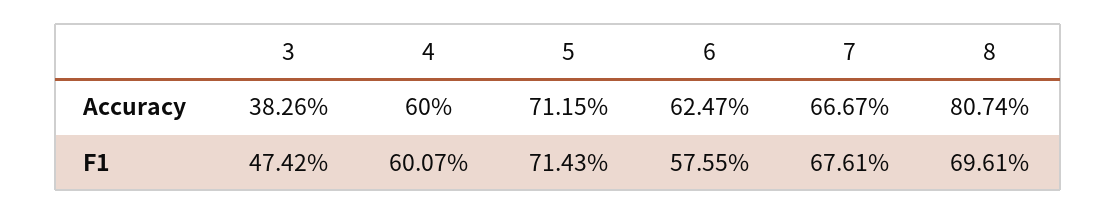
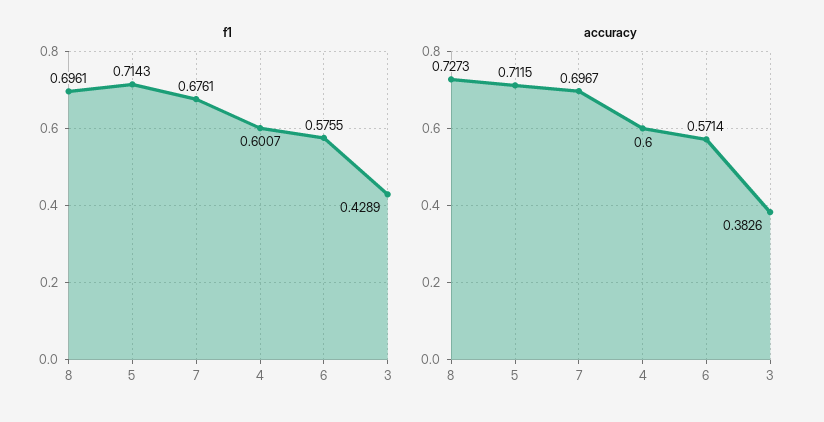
Accuracy, 6: 0.6247 -> 0.5714
Accuracy, 7: 0.6667 -> 0.6967
Accuracy, 8: 0.8074 -> 0.7273
F1, 3: 0.4742 -> 0.4289

